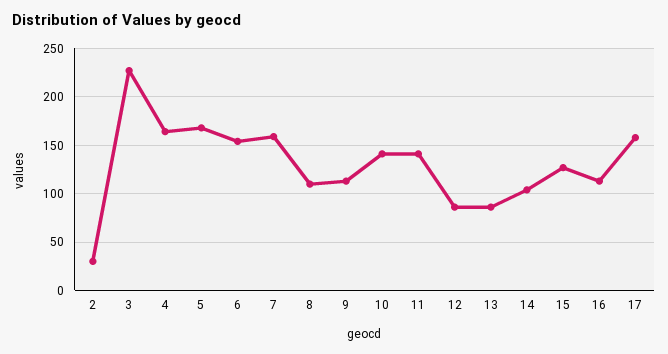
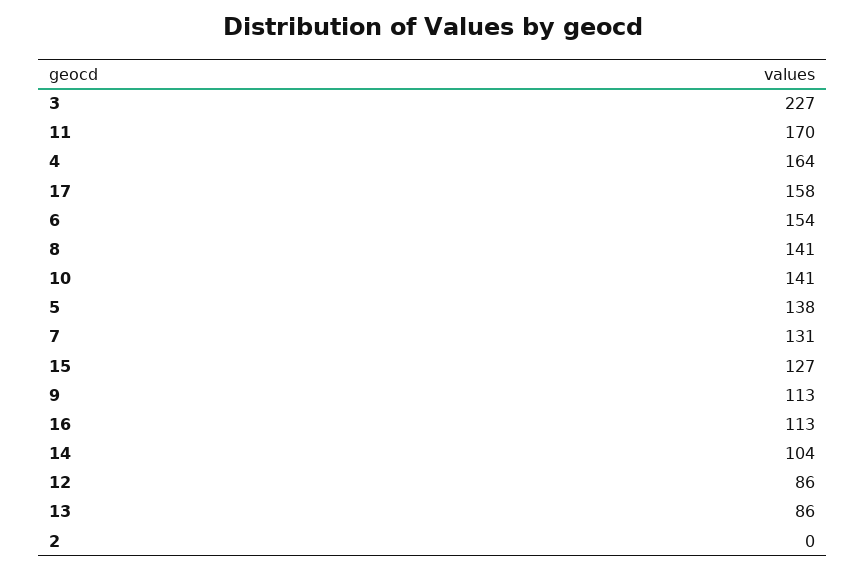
2: 30 -> 0
5: 170 -> 138
7: 160 -> 131
8: 110 -> 141
11: 140 -> 170

